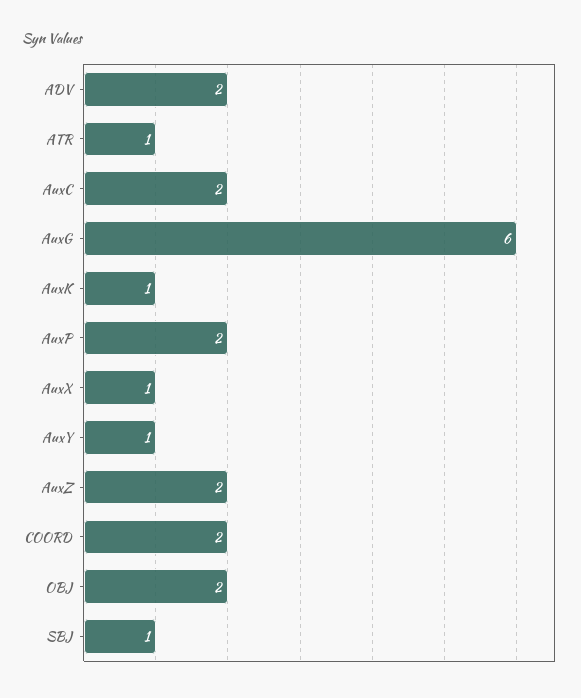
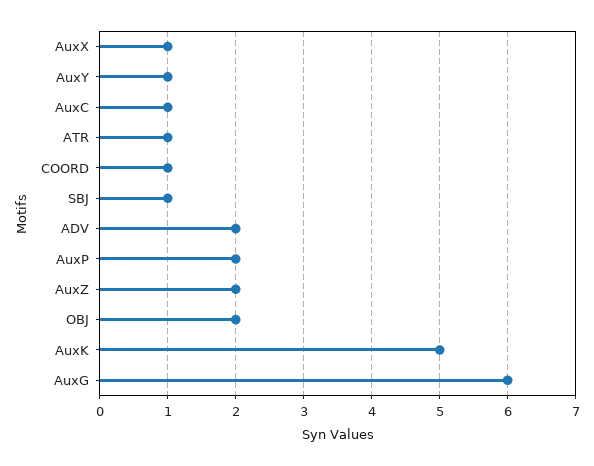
AuxC: 2 -> 1
AuxK: 1 -> 5
COORD: 2 -> 1

